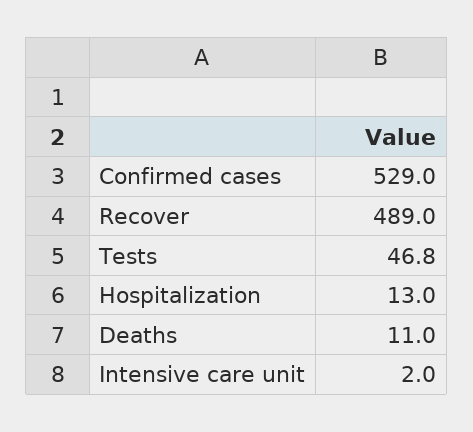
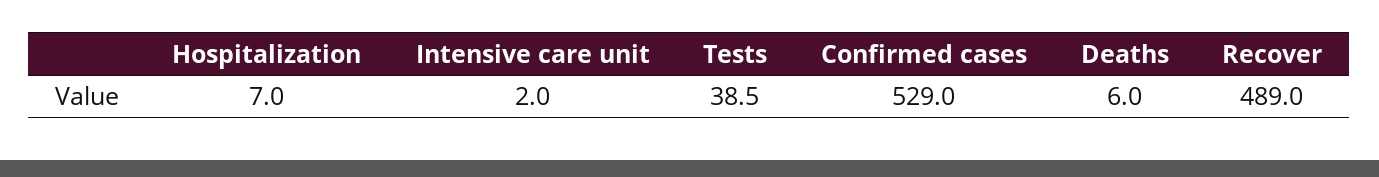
Tests: 46.8 -> 38.5
Hospitalization: 13 -> 7
Deaths: 11 -> 6

